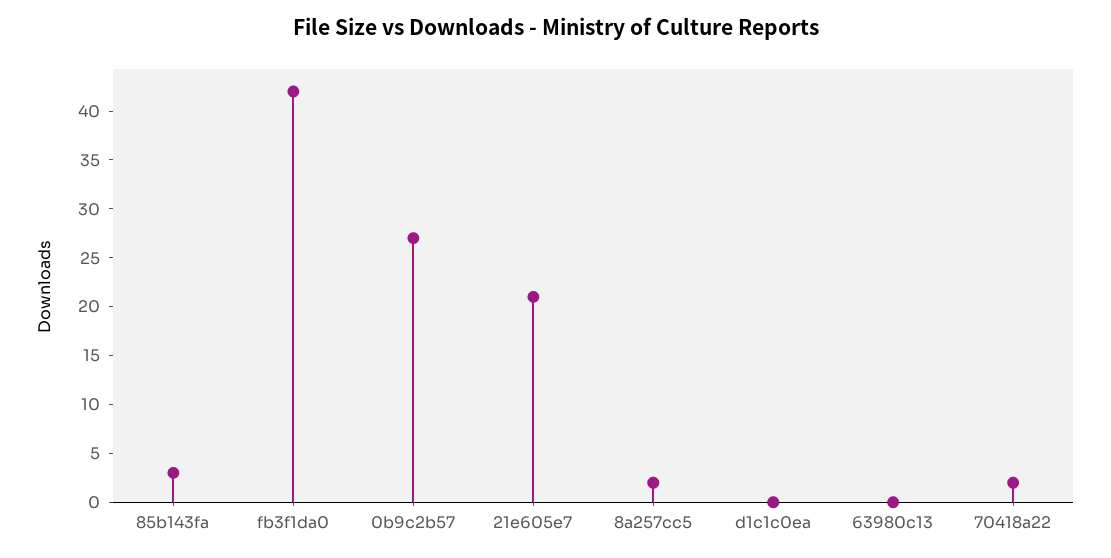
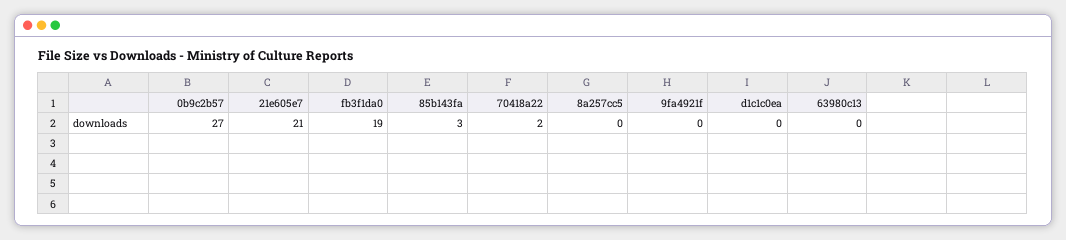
fb3f1da0: 42 -> 19
8a257cc5: 2 -> 0
9fa4921f: none -> 0

